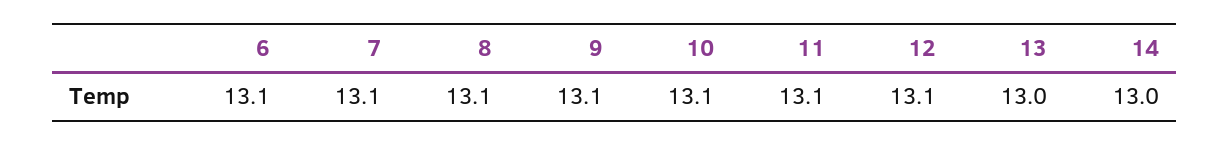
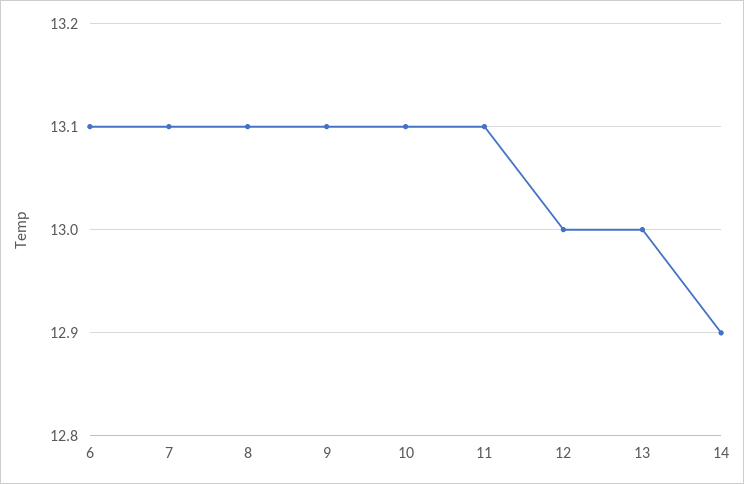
12: 13.1 -> 13
14: 13 -> 12.9

